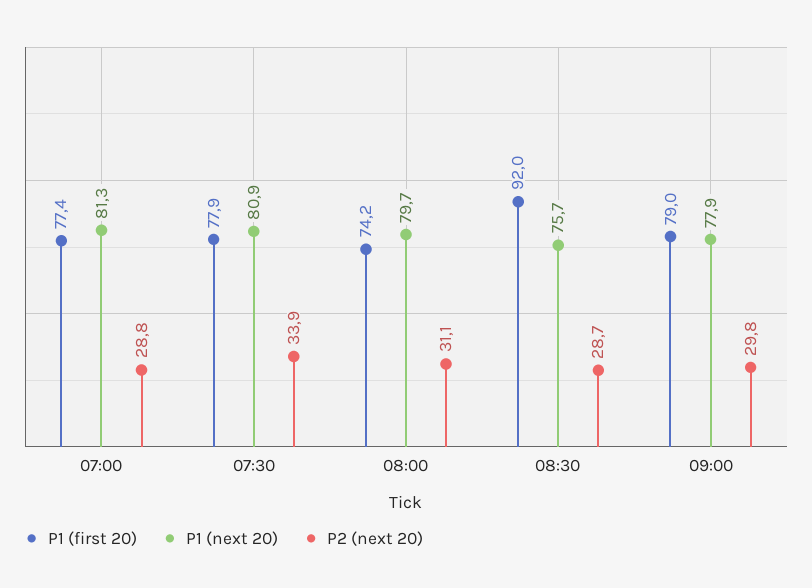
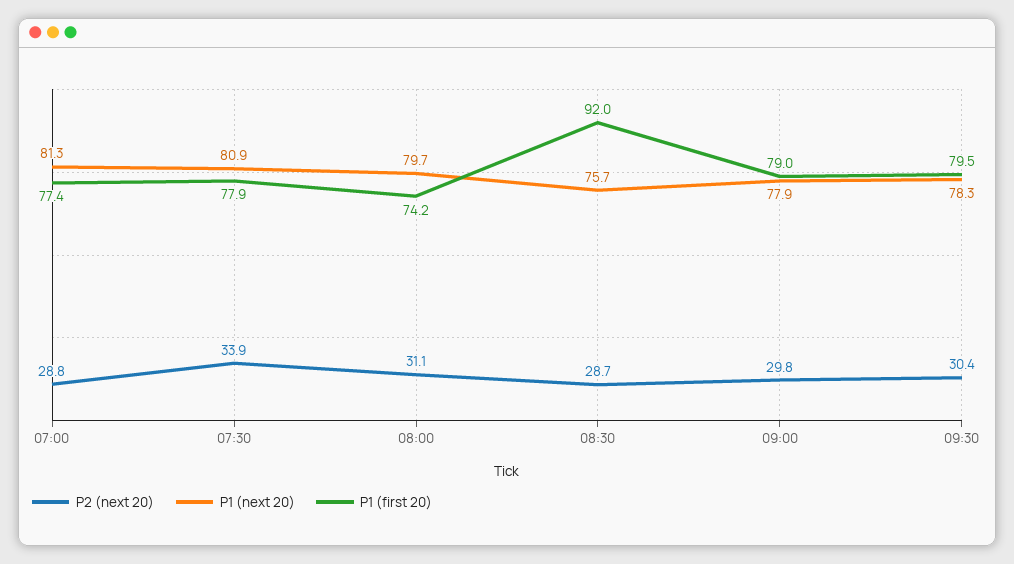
P2 (next 20), 09:30: none -> 30.4
P1 (next 20), 09:30: none -> 78.3
P1 (first 20), 09:30: none -> 79.5

